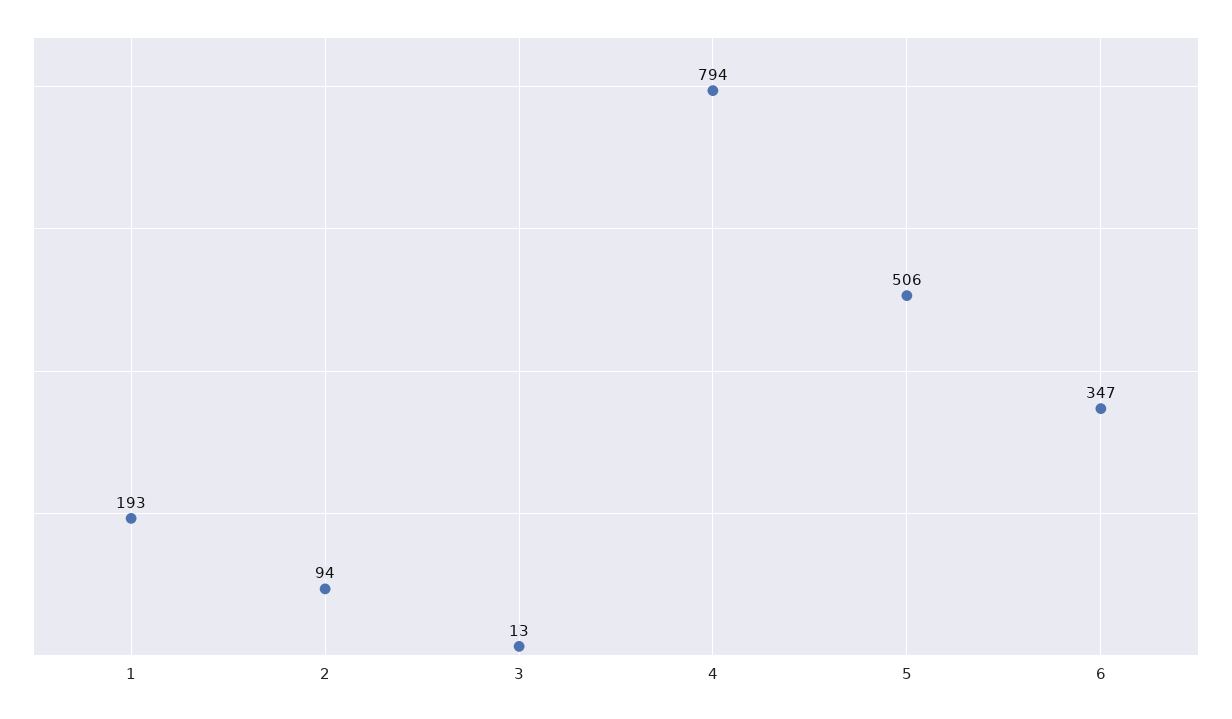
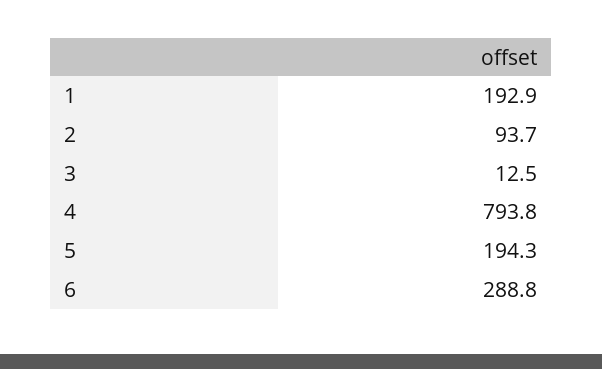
5: 506 -> 194.3
6: 347 -> 288.8

